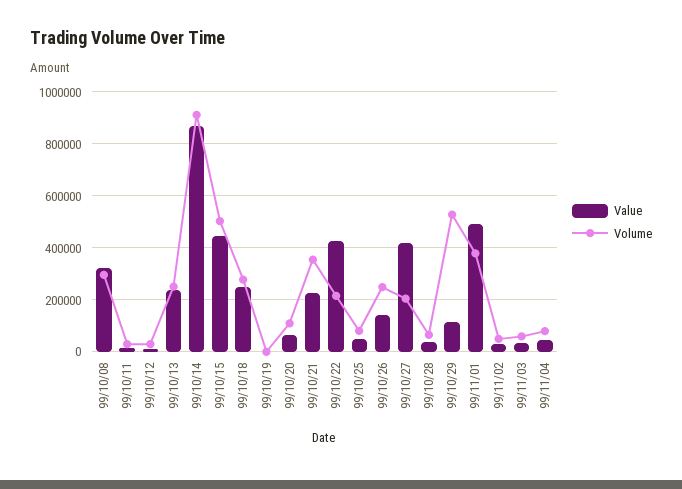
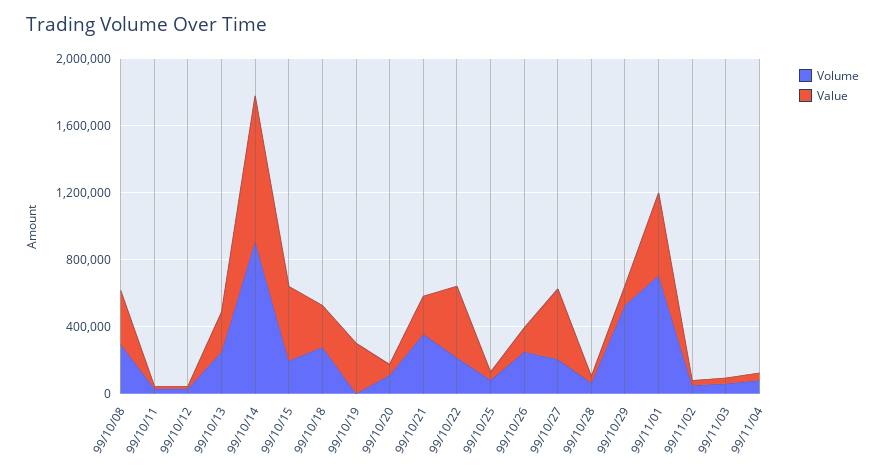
Volume, 99/10/15: 500000 -> 200000
Value, 99/10/19: 0 -> 300000
Volume, 99/11/01: 375000 -> 700000

